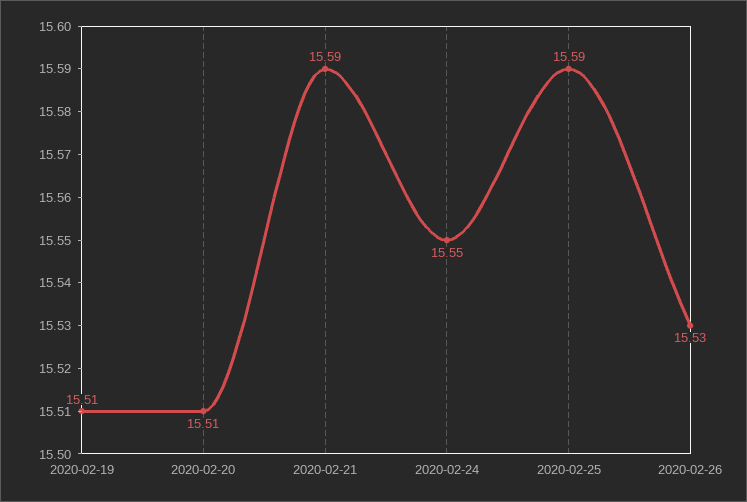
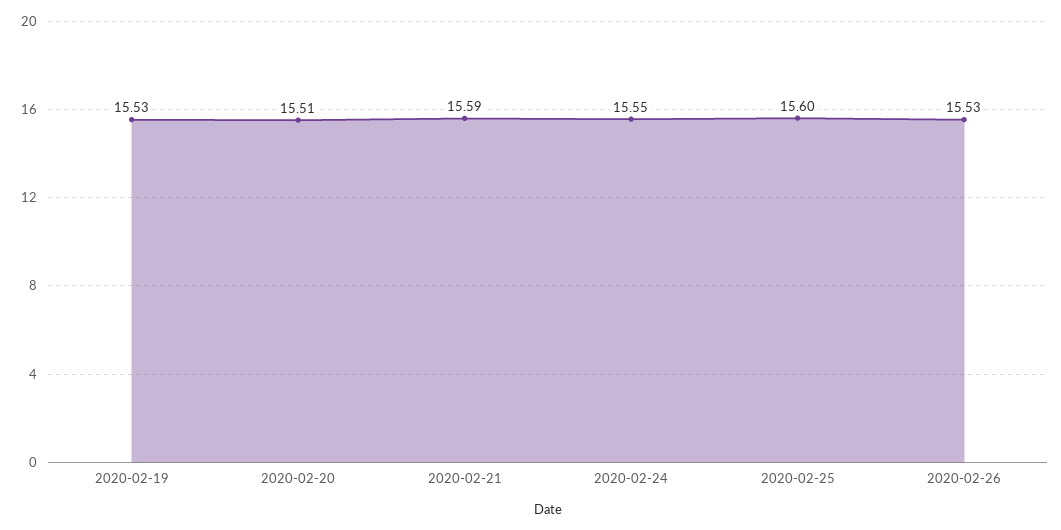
2020-02-19: 15.51 -> 15.53
2020-02-25: 15.59 -> 15.6

